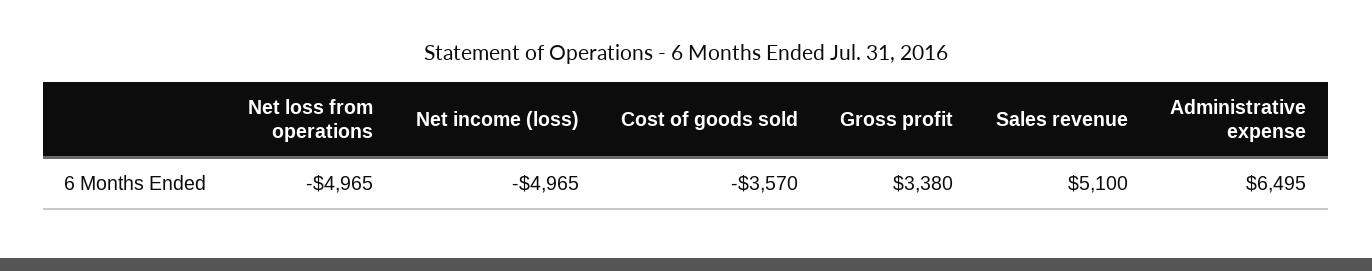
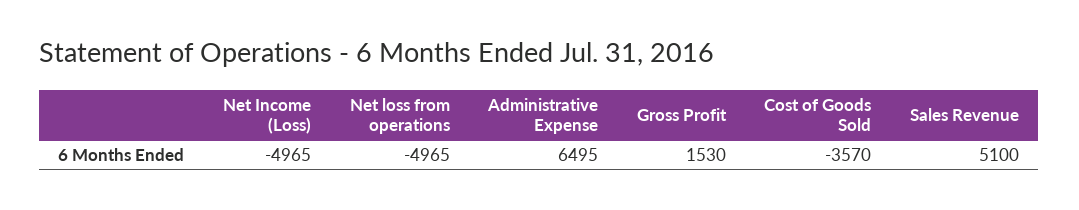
Gross profit: 3380 -> 1530

